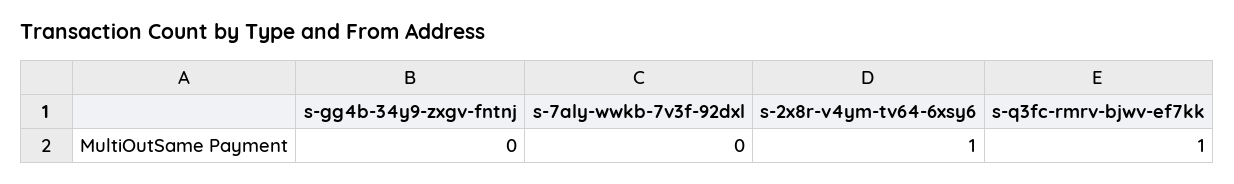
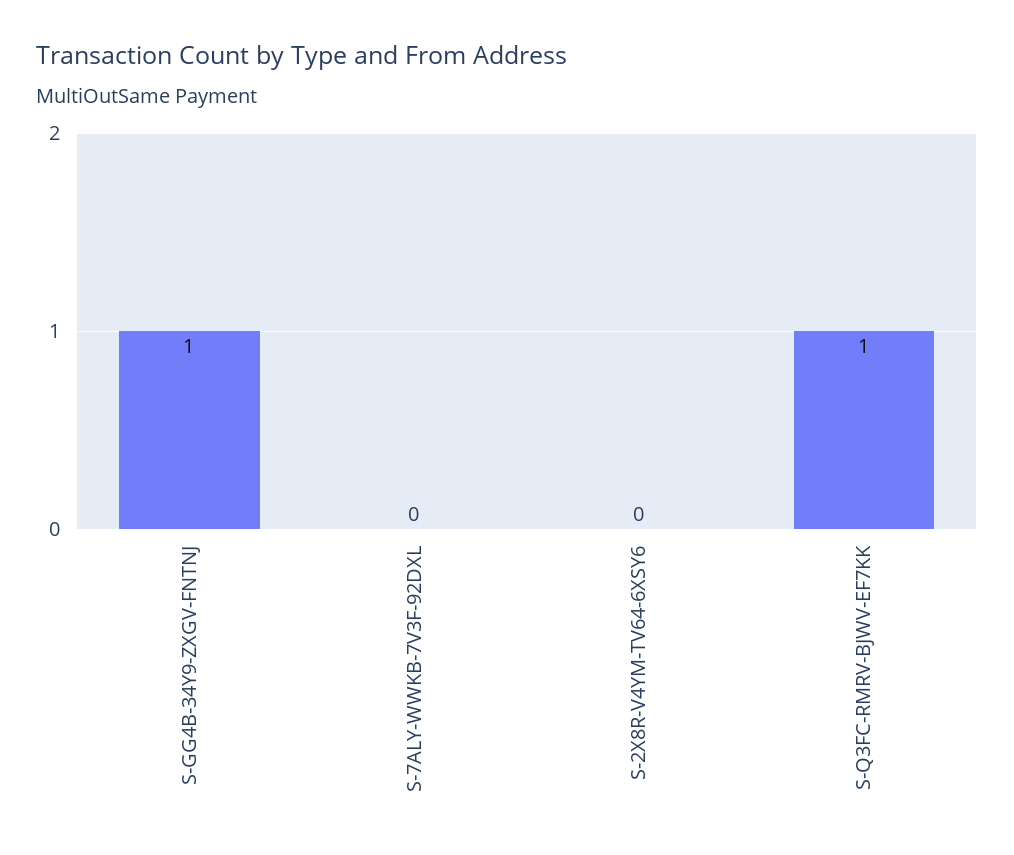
s-gg4b-34y9-zxgv-fntnj: 0 -> 1
s-2x8r-v4ym-tv64-6xsy6: 1 -> 0

